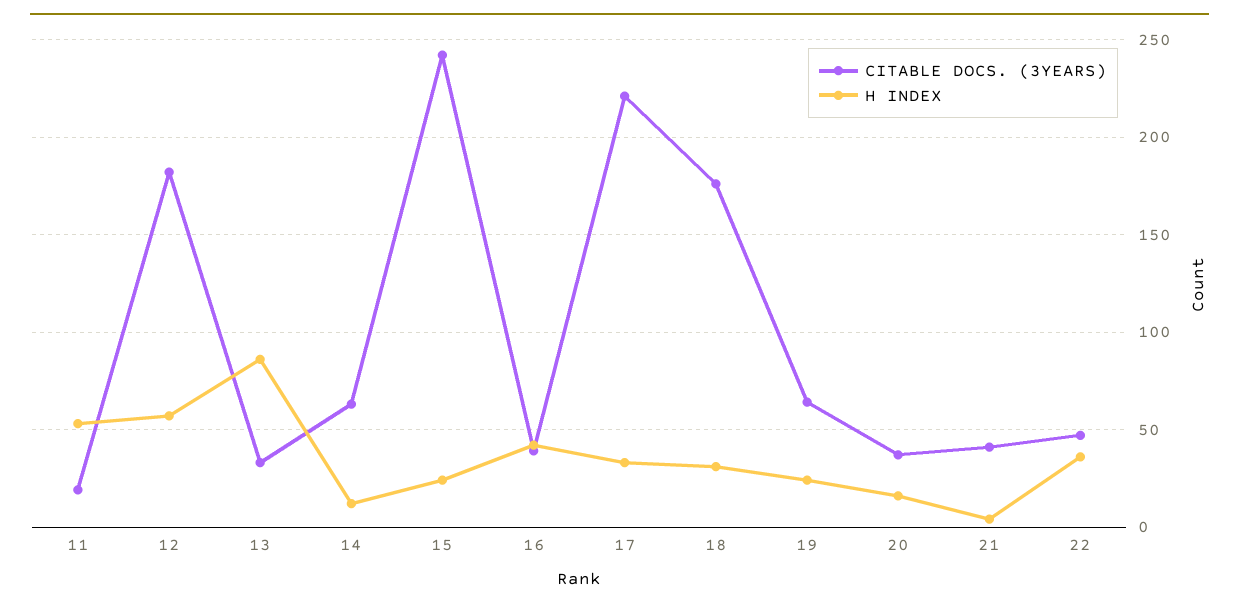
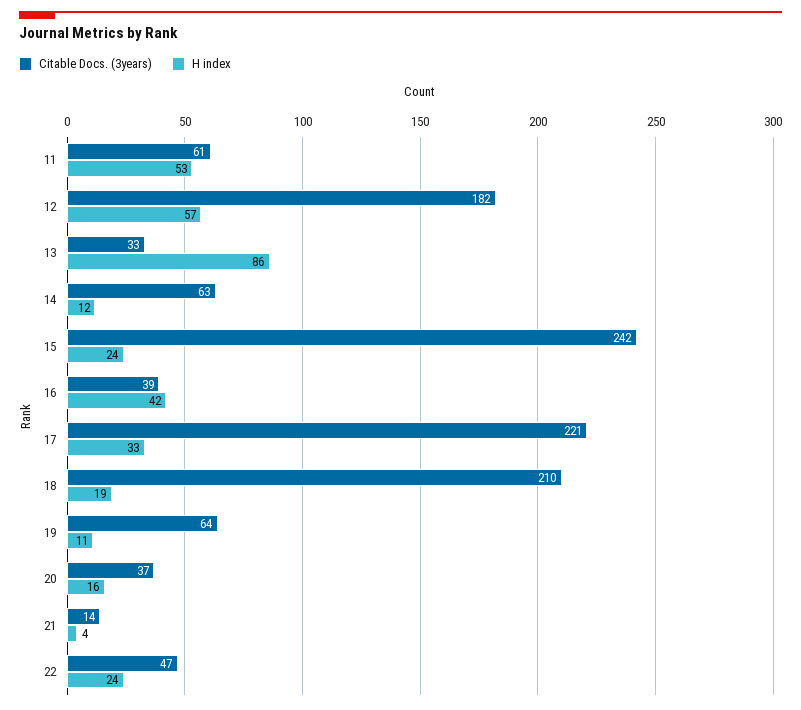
CITABLE DOCS. (3YEARS), 11: 20 -> 61
CITABLE DOCS. (3YEARS), 18: 175 -> 210
H INDEX, 18: 30 -> 19
H INDEX, 19: 25 -> 11
CITABLE DOCS. (3YEARS), 21: 40 -> 14
H INDEX, 22: 35 -> 24

